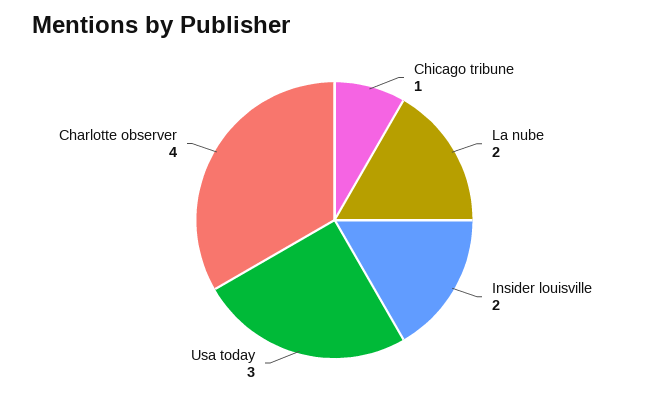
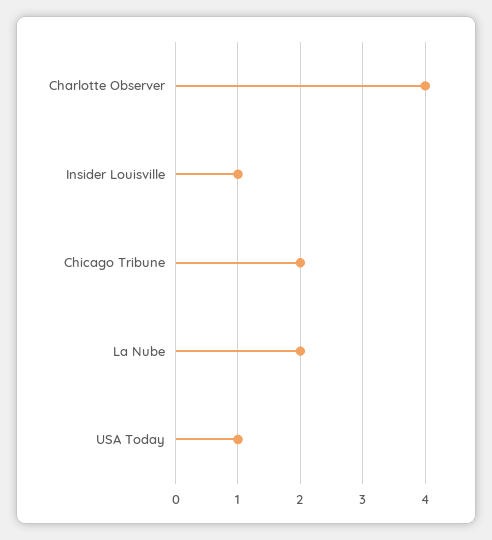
Chicago tribune: 1 -> 2
Insider louisville: 2 -> 1
Usa today: 3 -> 1

